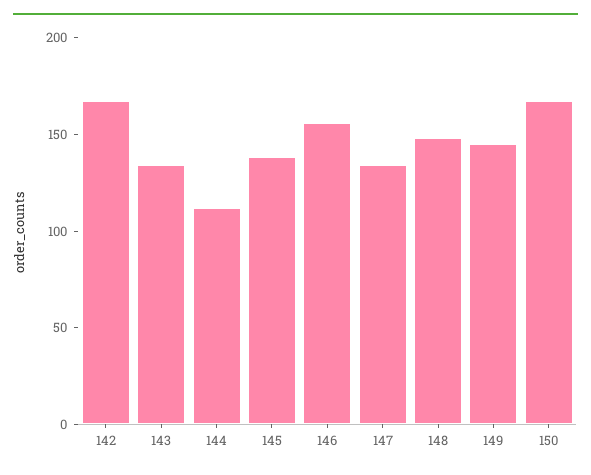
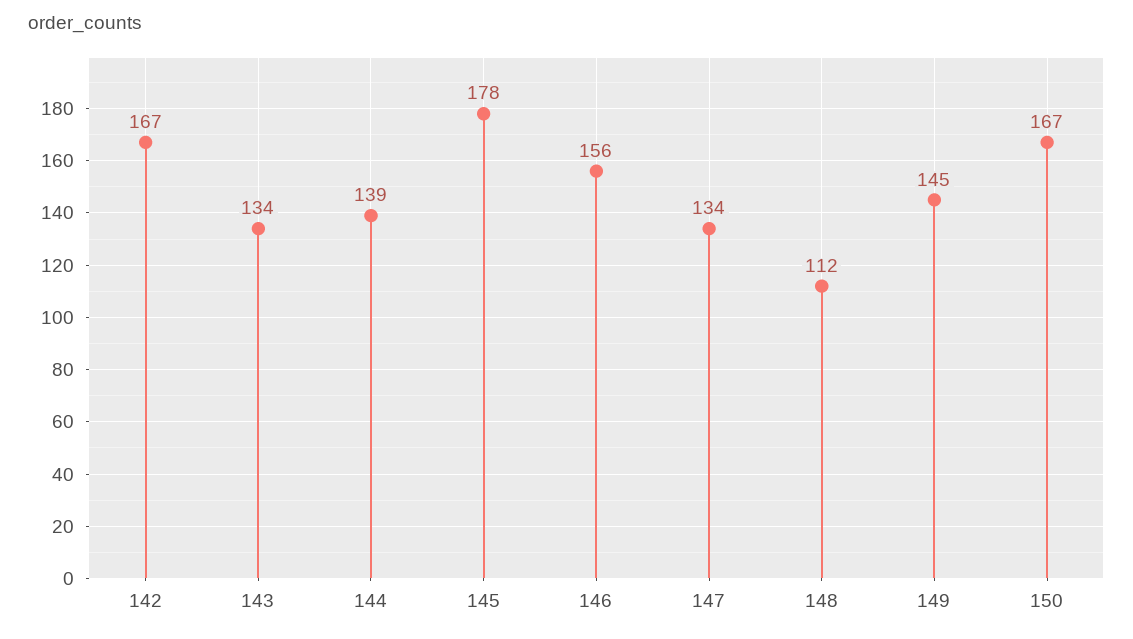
144: 110 -> 139
145: 140 -> 178
148: 150 -> 112

